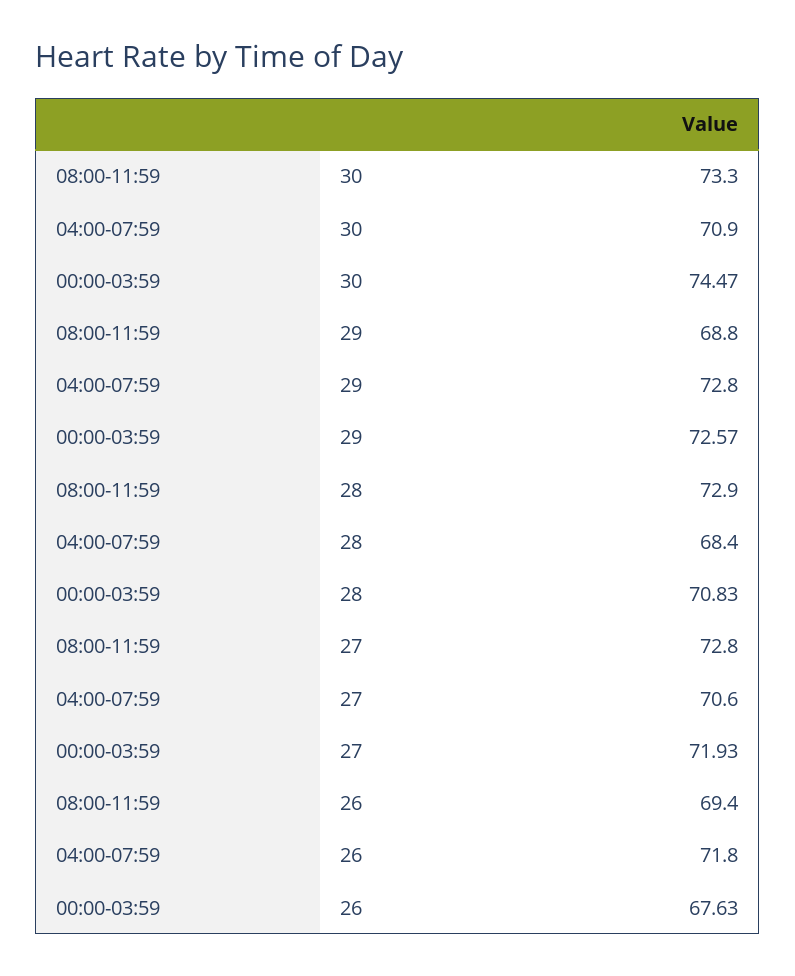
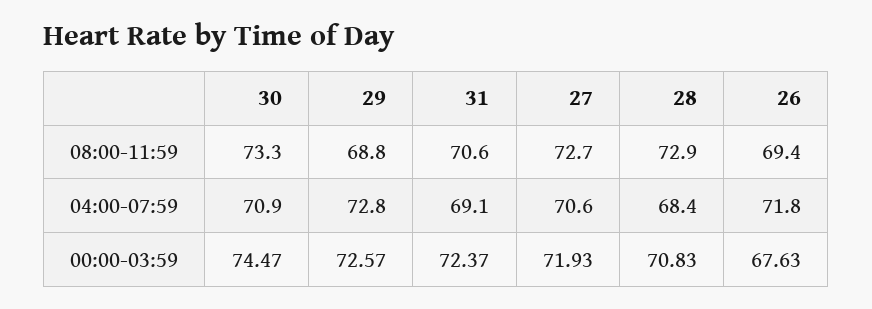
08:00-11:59, 27: 72.8 -> 72.7
08:00-11:59, 31: none -> 70.6
04:00-07:59, 31: none -> 69.1
00:00-03:59, 31: none -> 72.37

